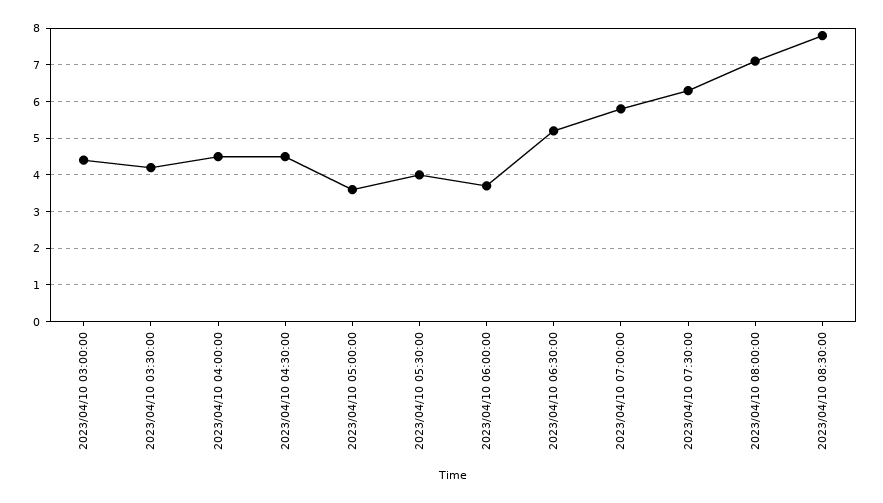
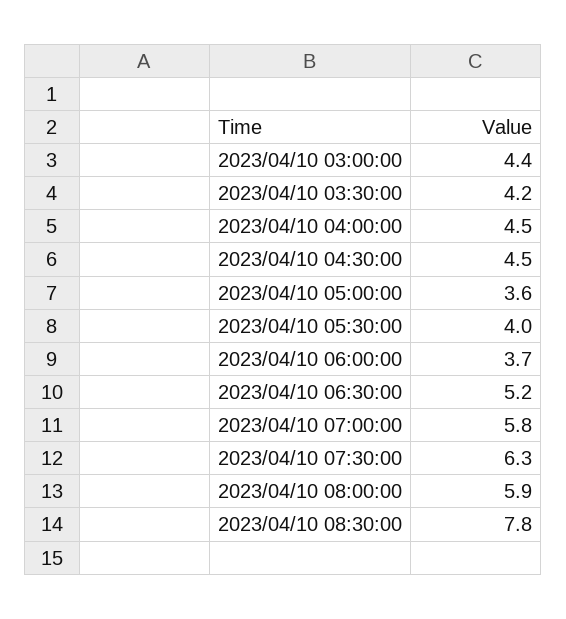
2023/04/10 08:00:00: 7 -> 5.9

